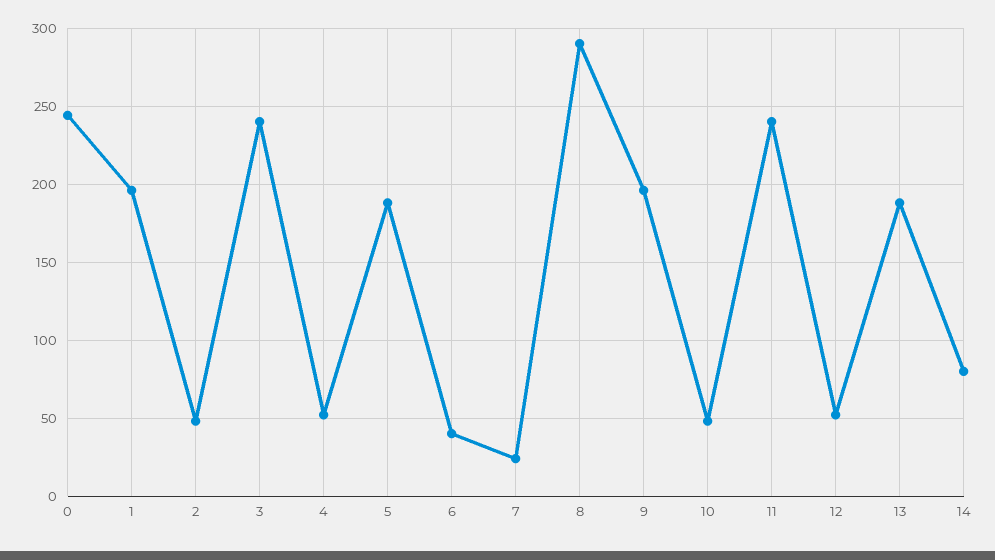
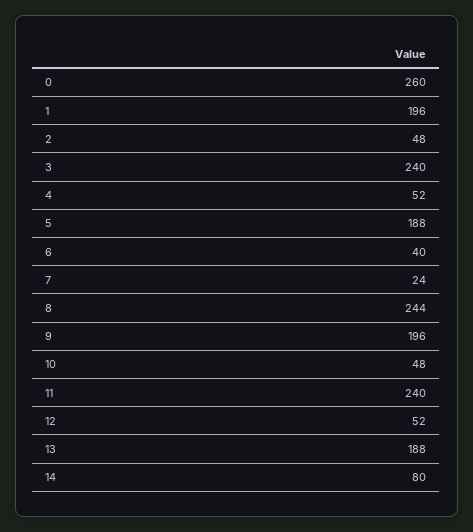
0: 245 -> 260
8: 290 -> 244

